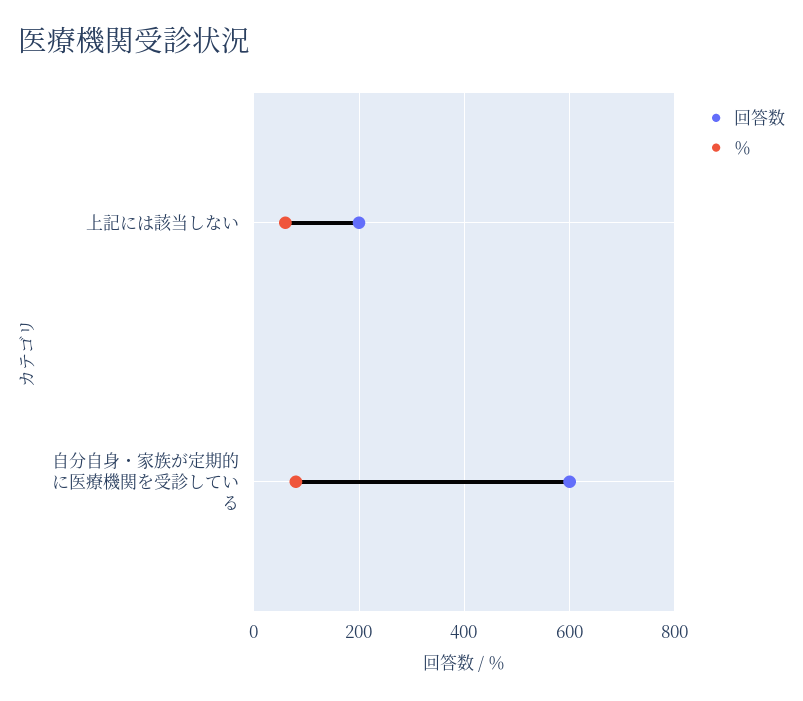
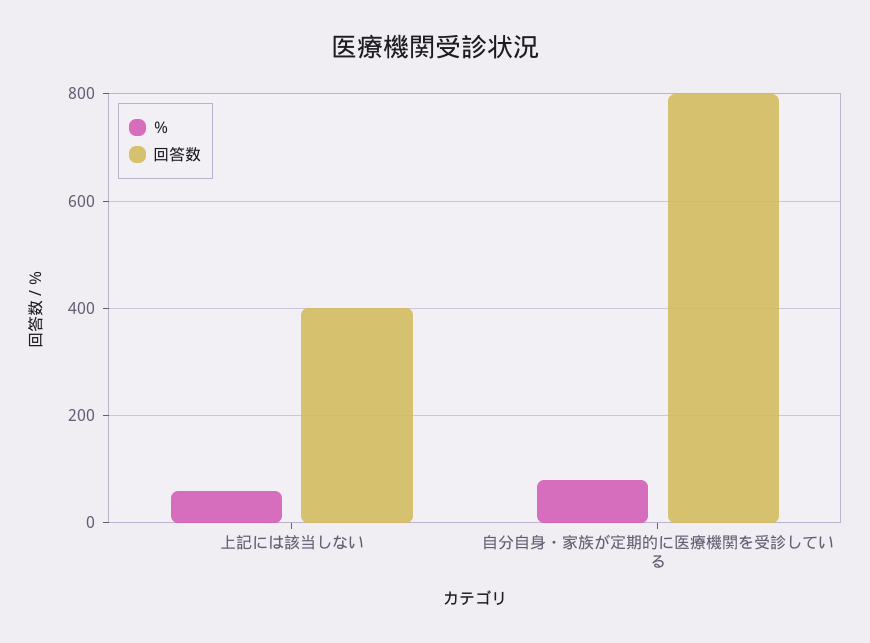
回答数, 上記には該当しない: 200 -> 400
回答数, 自分自身・家族が定期的に医療機関を受診している: 600 -> 800

